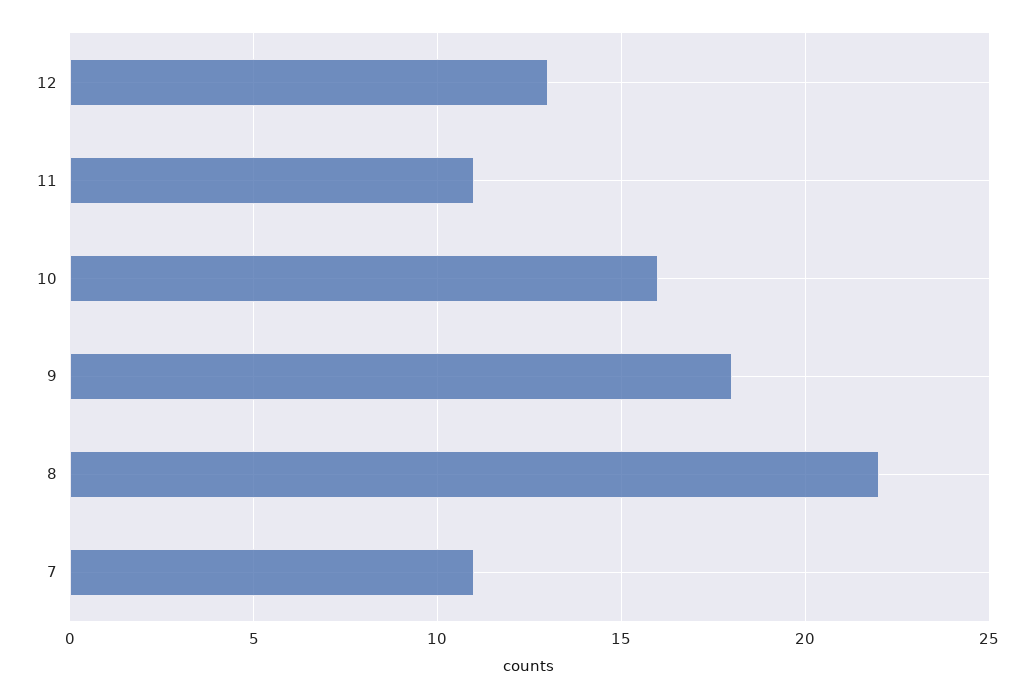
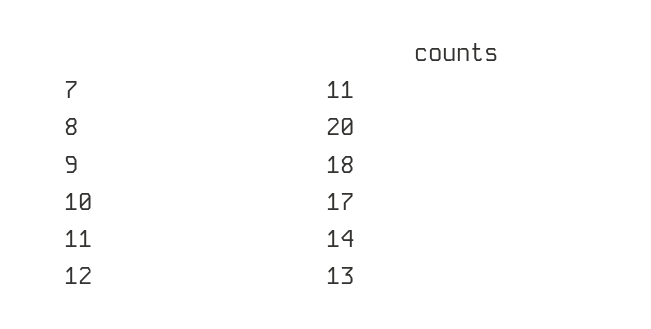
11: 11 -> 14
10: 16 -> 17
8: 22 -> 20

